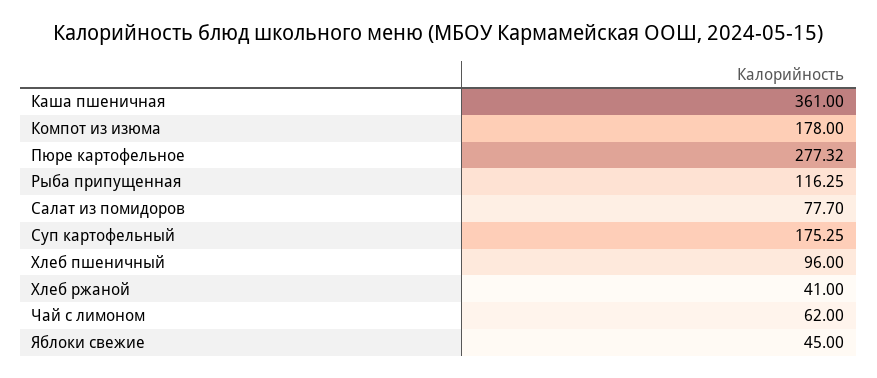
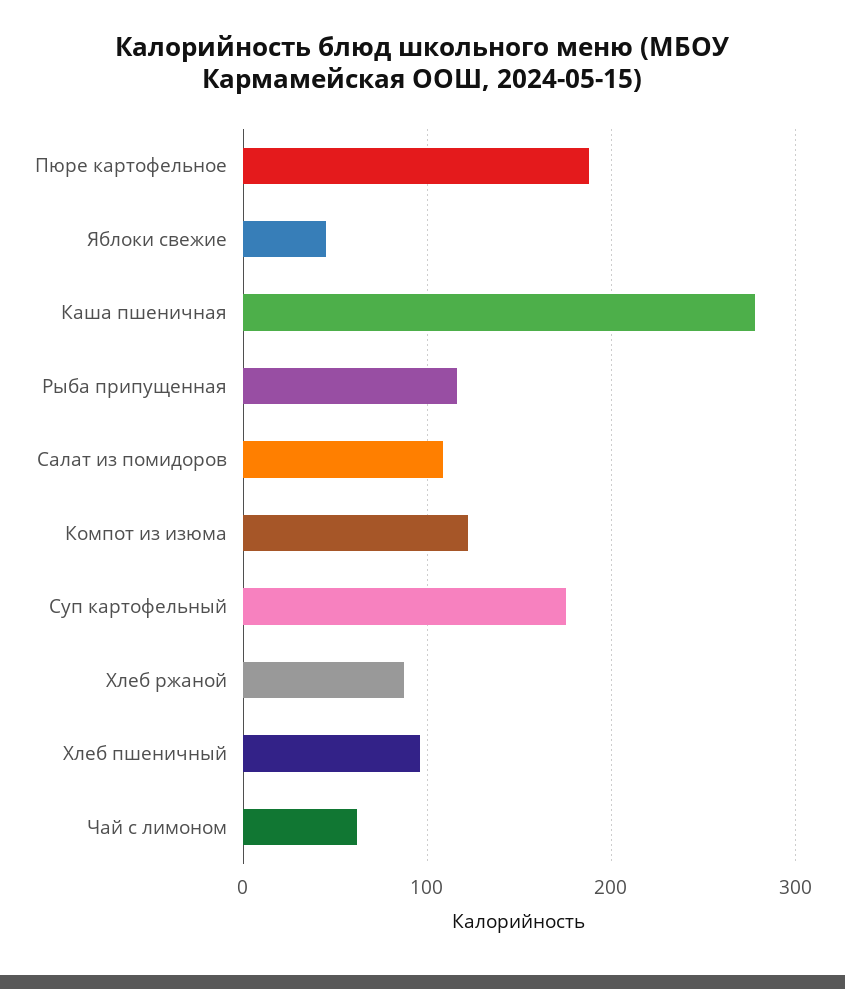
Каша пшеничная: 361 -> 280
Компот из изюма: 178 -> 120
Пюре картофельное: 277.32 -> 190
Салат из помидоров: 77.7 -> 110
Хлеб ржаной: 41 -> 90

